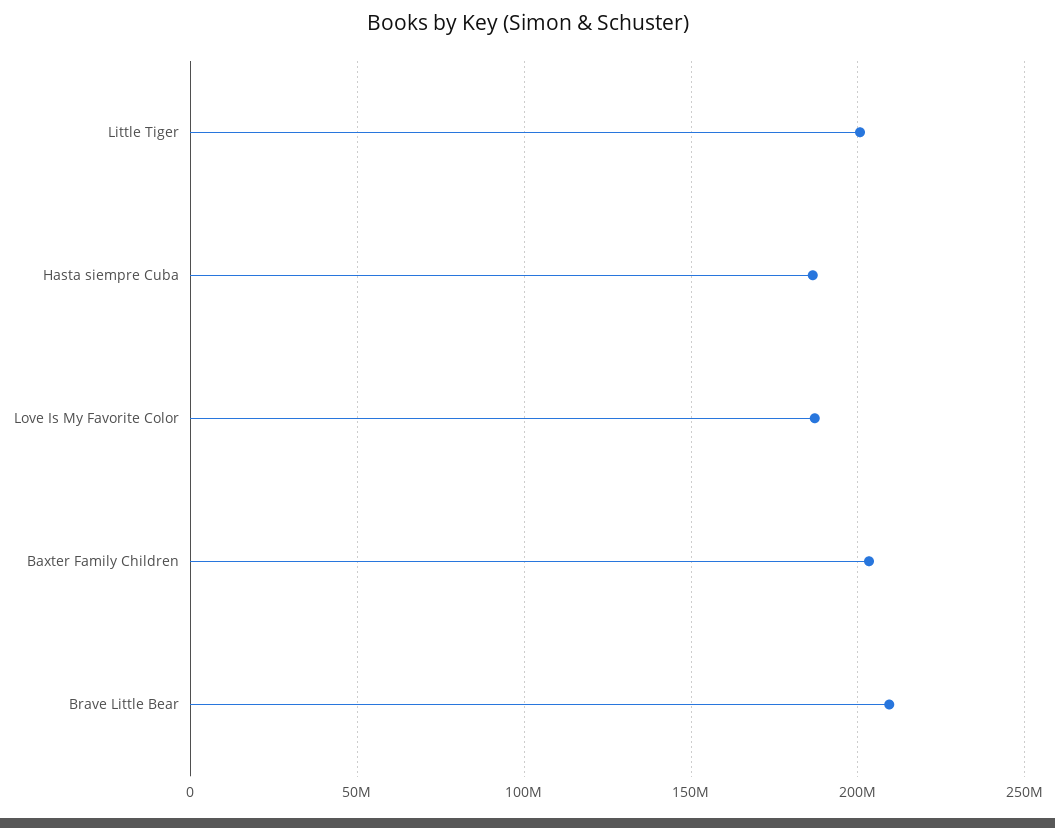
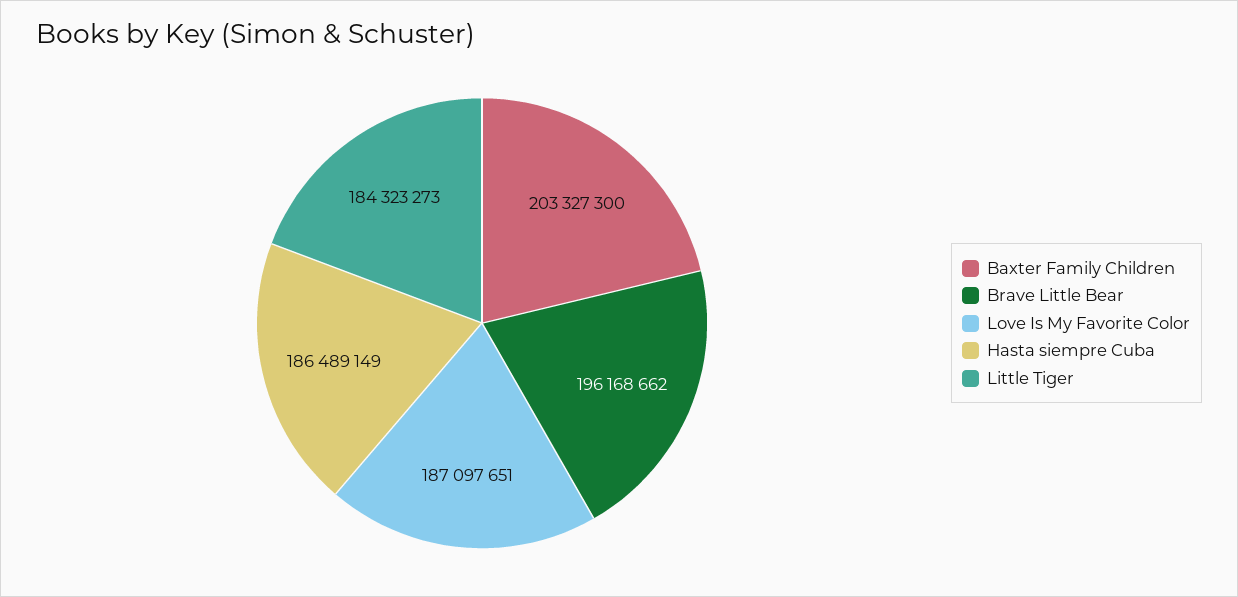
Little Tiger: 200000000 -> 184323273
Brave Little Bear: 210000000 -> 196168662

